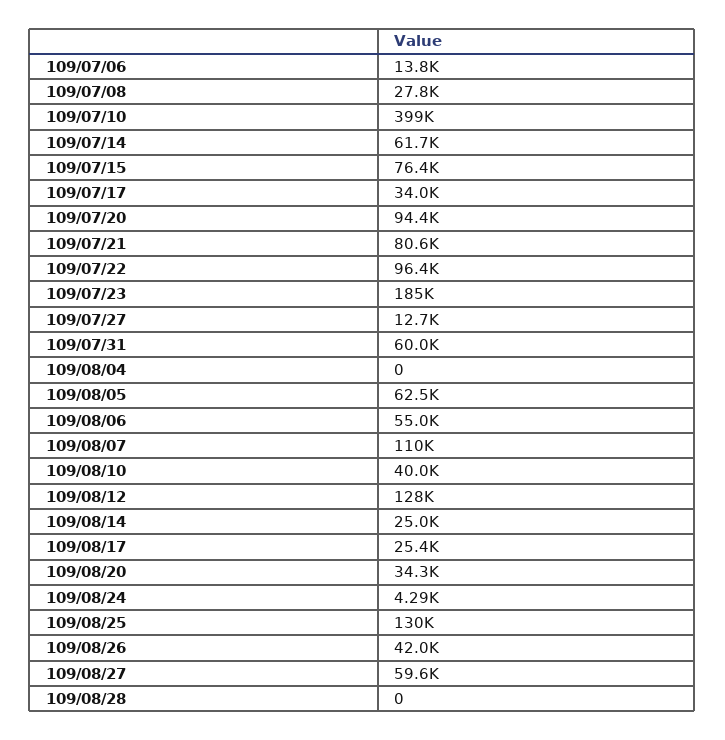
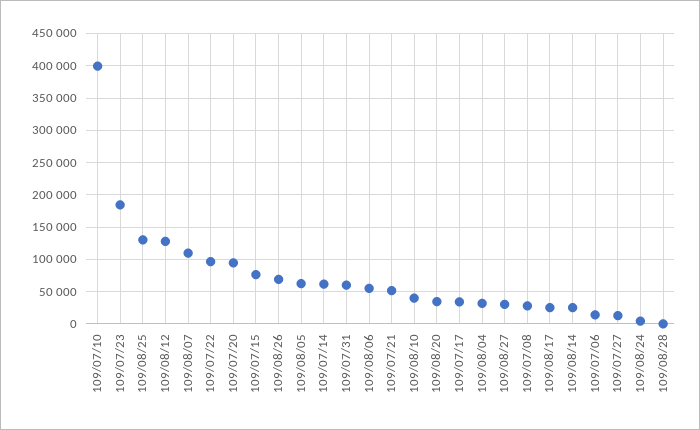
109/07/21: 80600 -> 50000
109/08/04: 0 -> 30000
109/08/26: 42000 -> 70000
109/08/27: 59600 -> 30000

